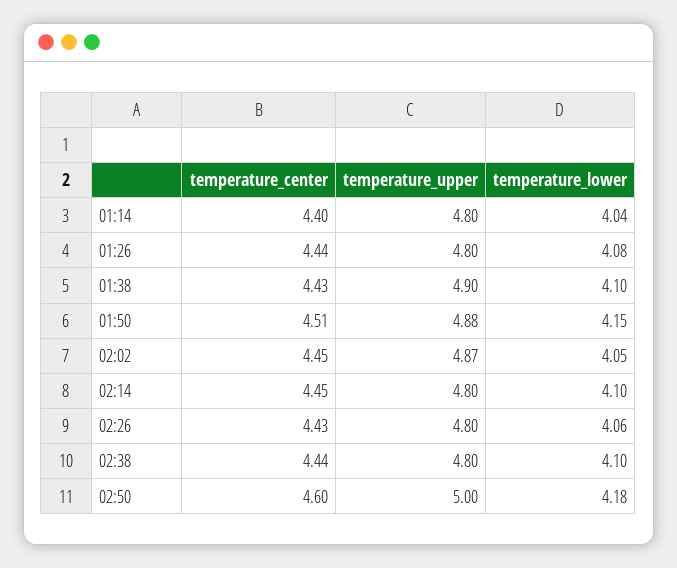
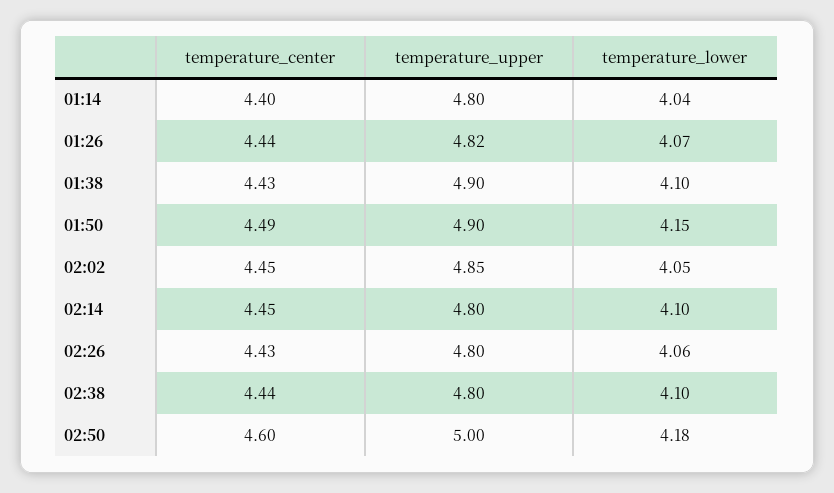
temperature_upper, 01:26: 4.8 -> 4.82
temperature_lower, 01:26: 4.08 -> 4.07
temperature_center, 01:50: 4.51 -> 4.49
temperature_upper, 01:50: 4.88 -> 4.9
temperature_upper, 02:02: 4.87 -> 4.85

